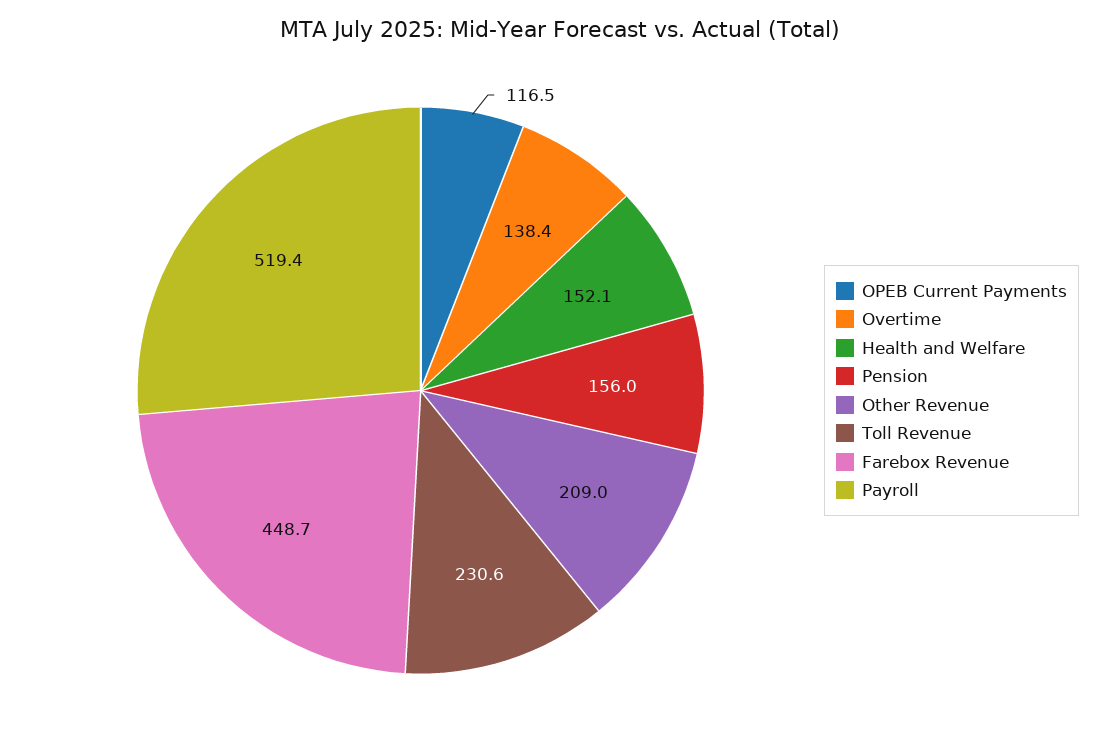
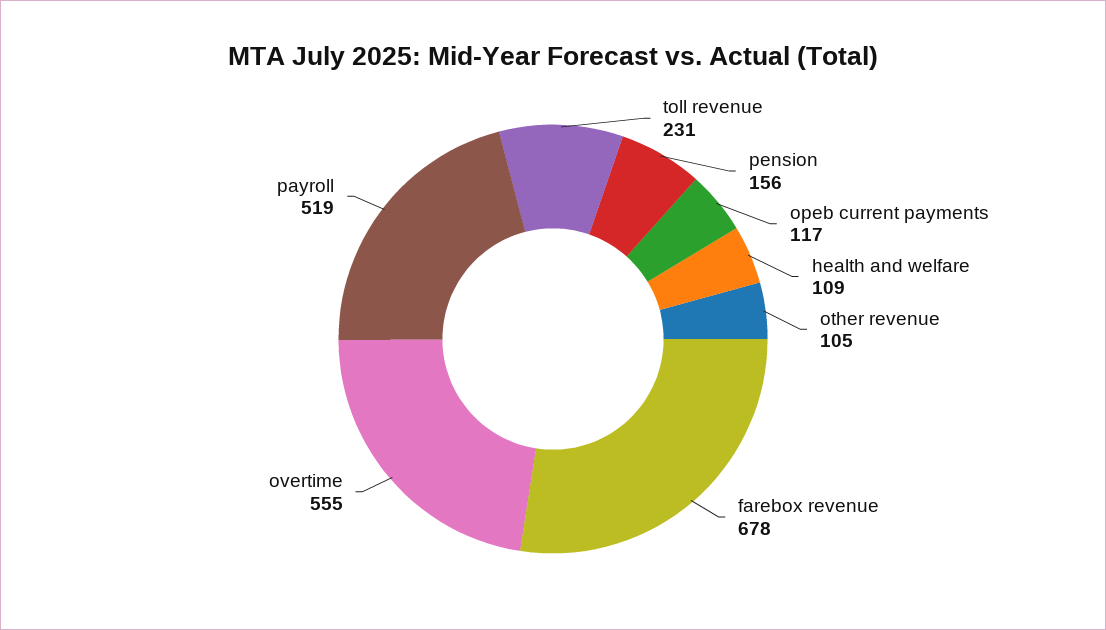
Overtime: 138.4 -> 555
Health and Welfare: 152.1 -> 109
Other Revenue: 209 -> 105
Farebox Revenue: 448.7 -> 678

